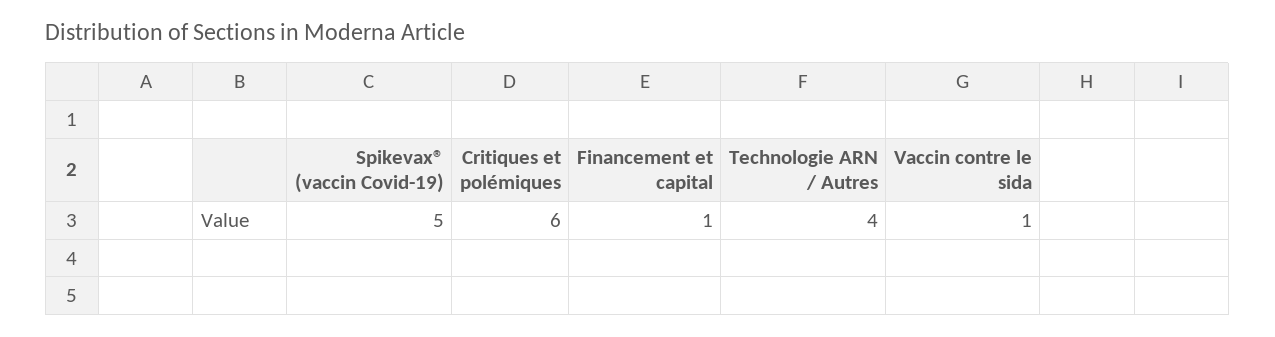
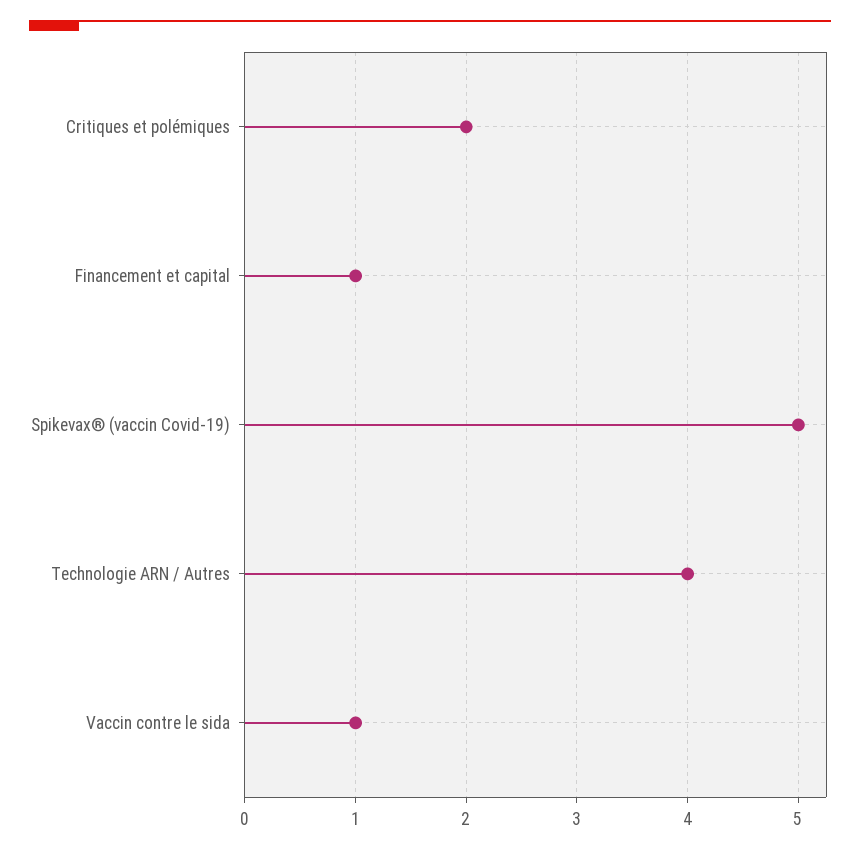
Critiques et polémiques: 6 -> 2

